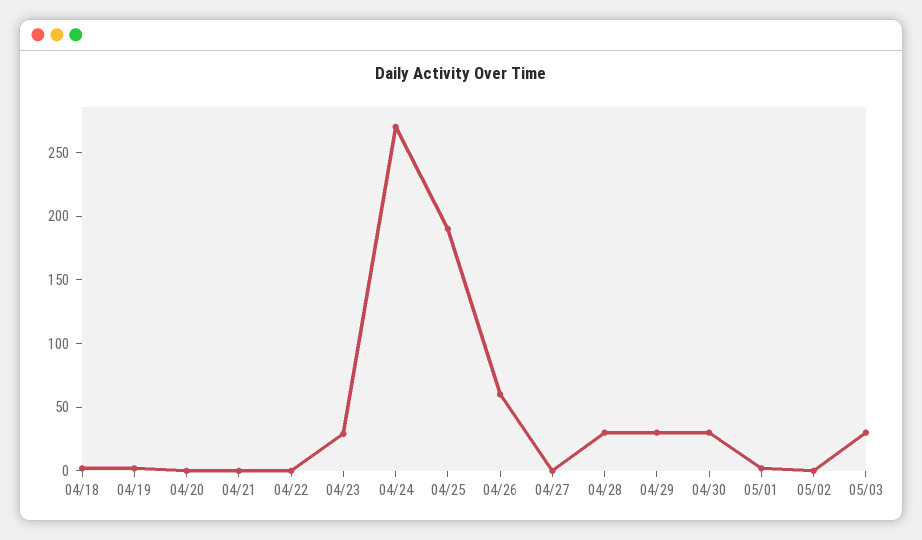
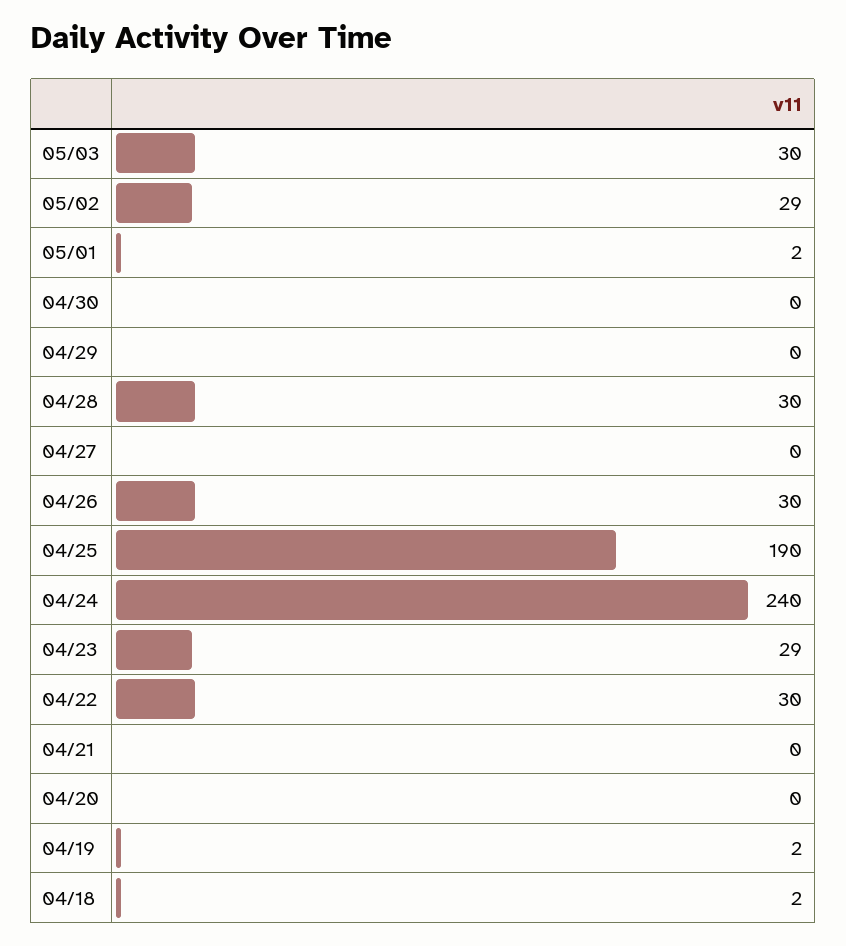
04/22: 0 -> 30
04/24: 270 -> 240
04/26: 60 -> 30
04/29: 30 -> 0
04/30: 30 -> 0
05/02: 0 -> 29

